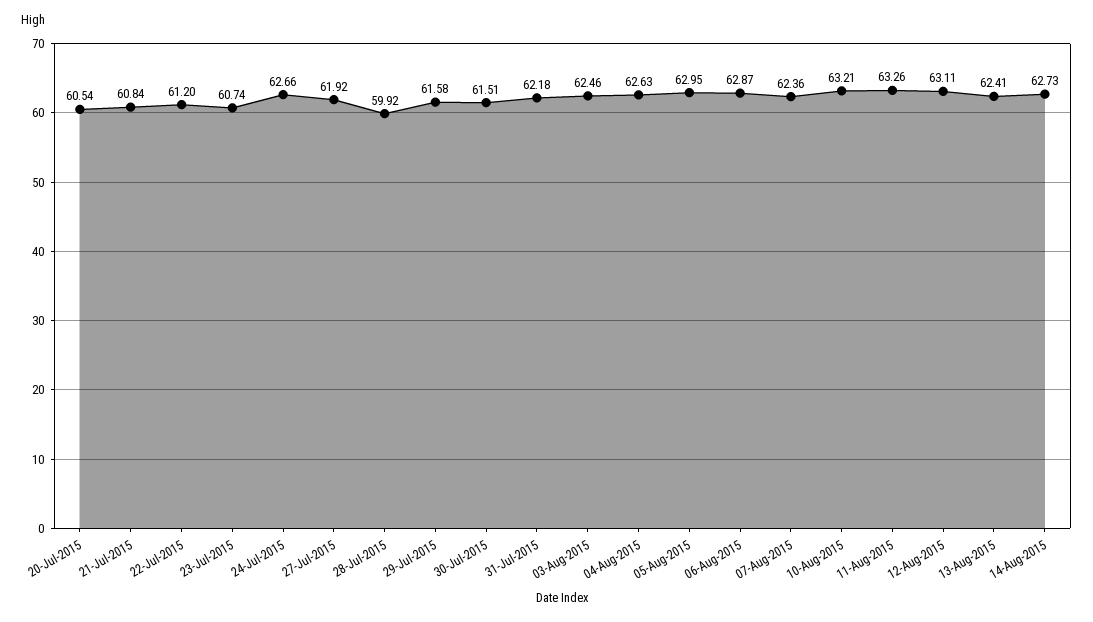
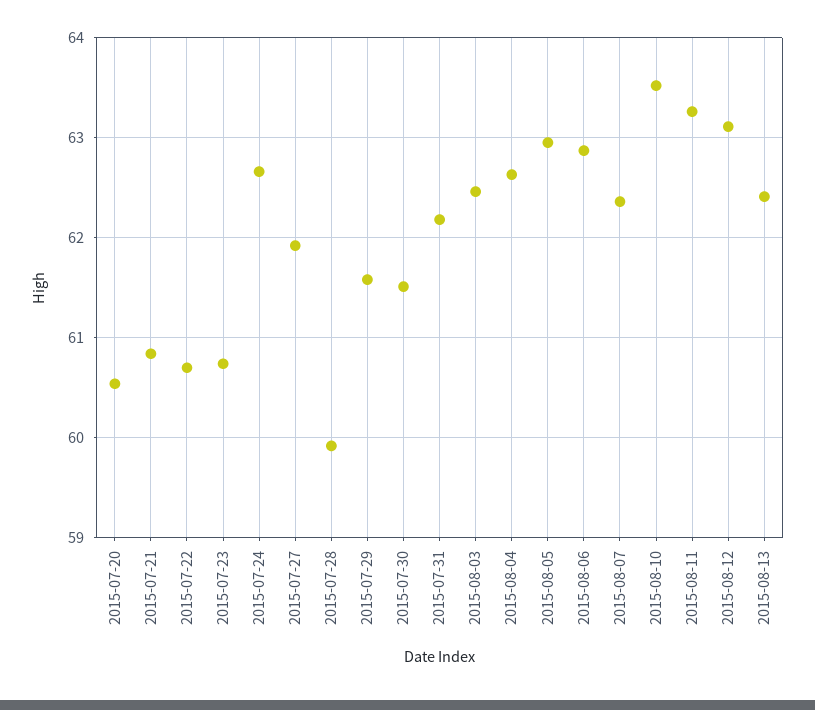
22-Jul-2015: 61.2 -> 60.7
10-Aug-2015: 63.21 -> 63.5
14-Aug-2015: 62.73 -> none

